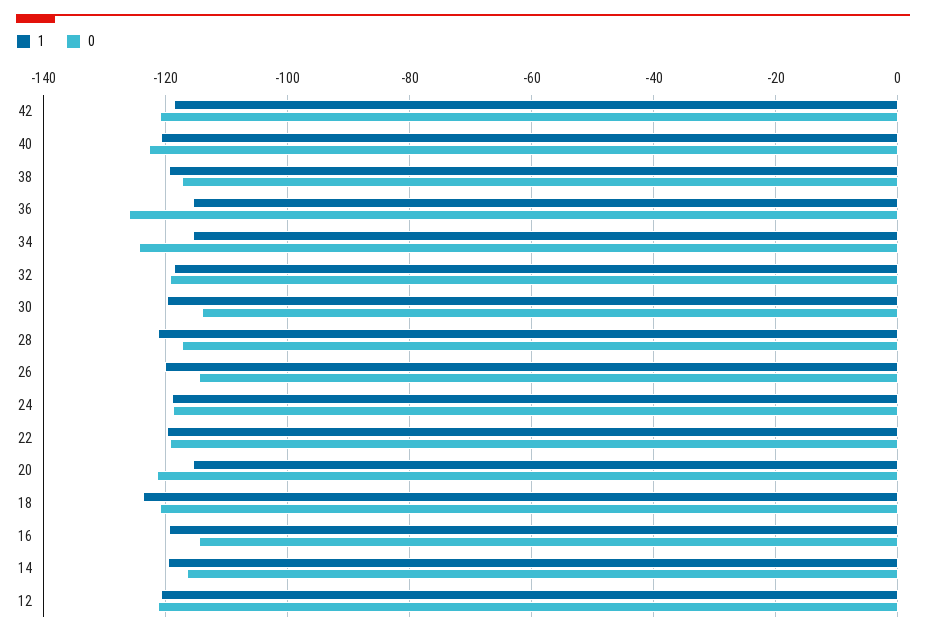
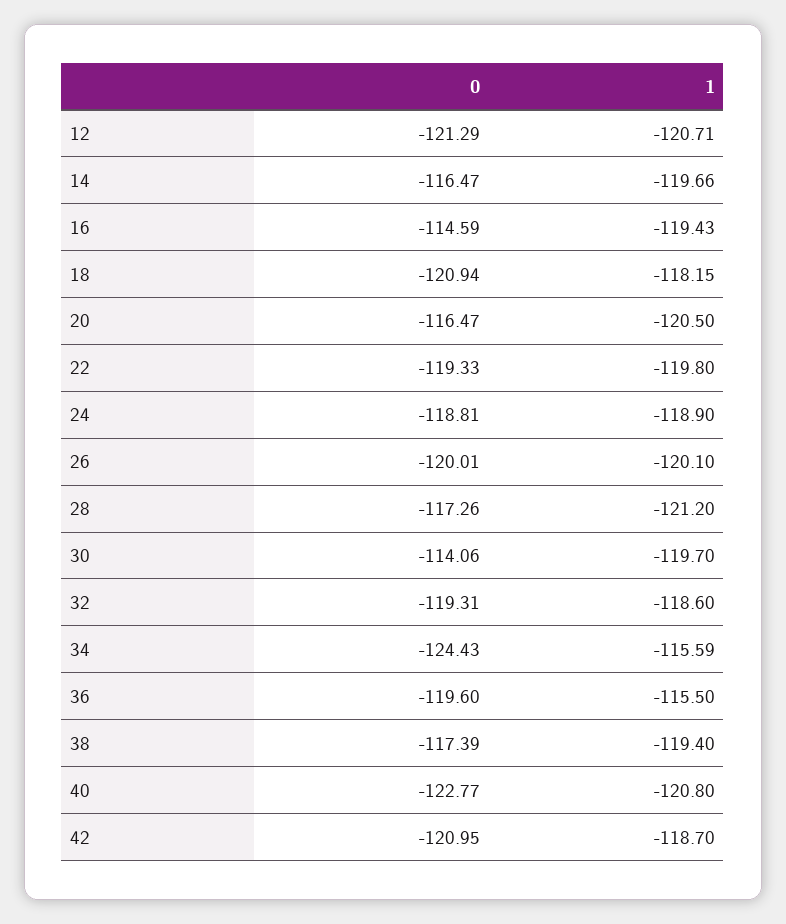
0, 36: -126 -> -119.6
0, 26: -114 -> -120.01
1, 20: -116 -> -120.5
0, 20: -122 -> -116.47
1, 18: -124 -> -118.15

